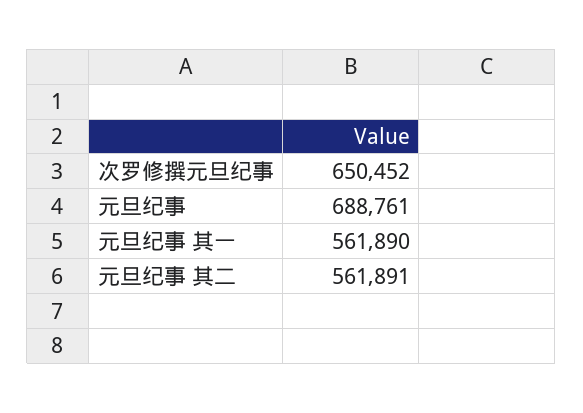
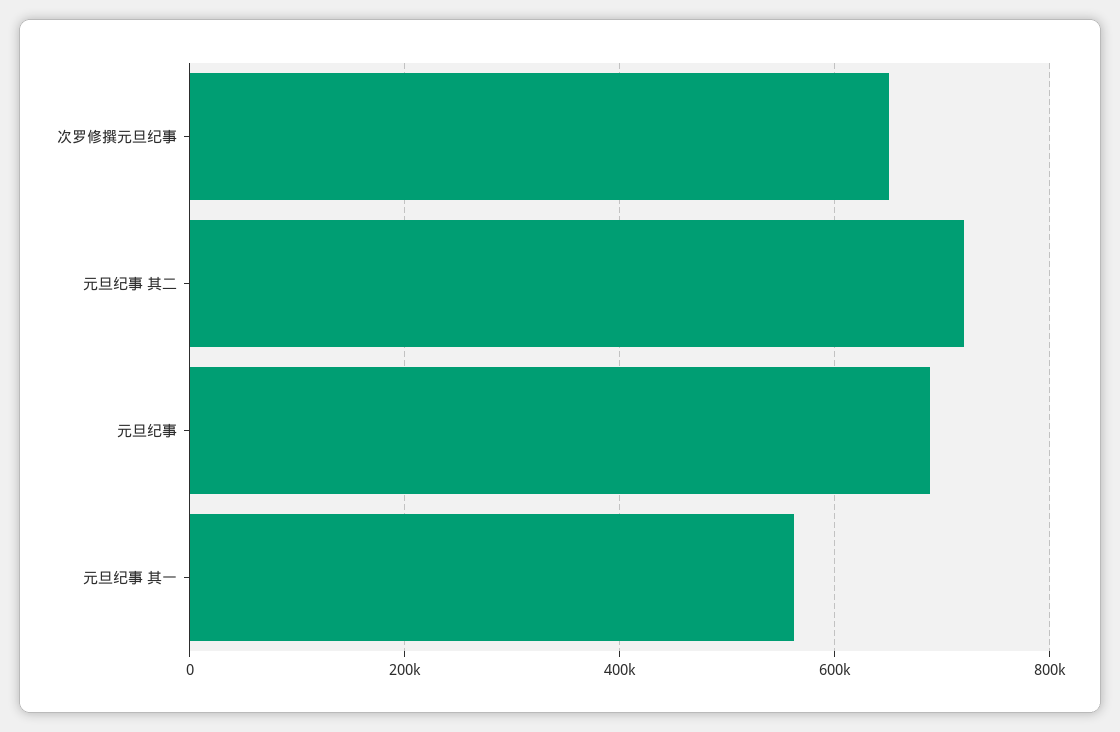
元旦纪事 其二: 561891 -> 720000

